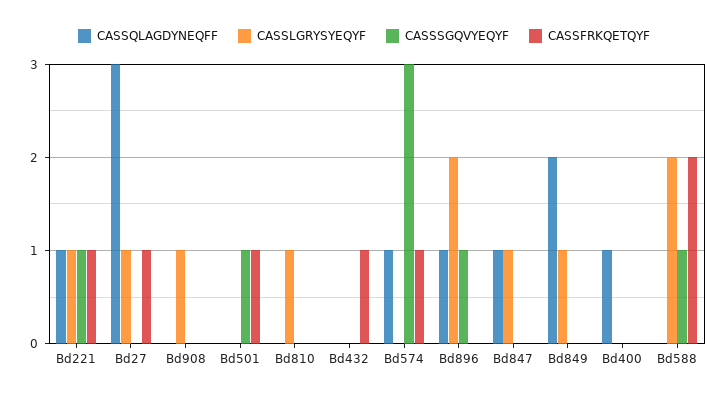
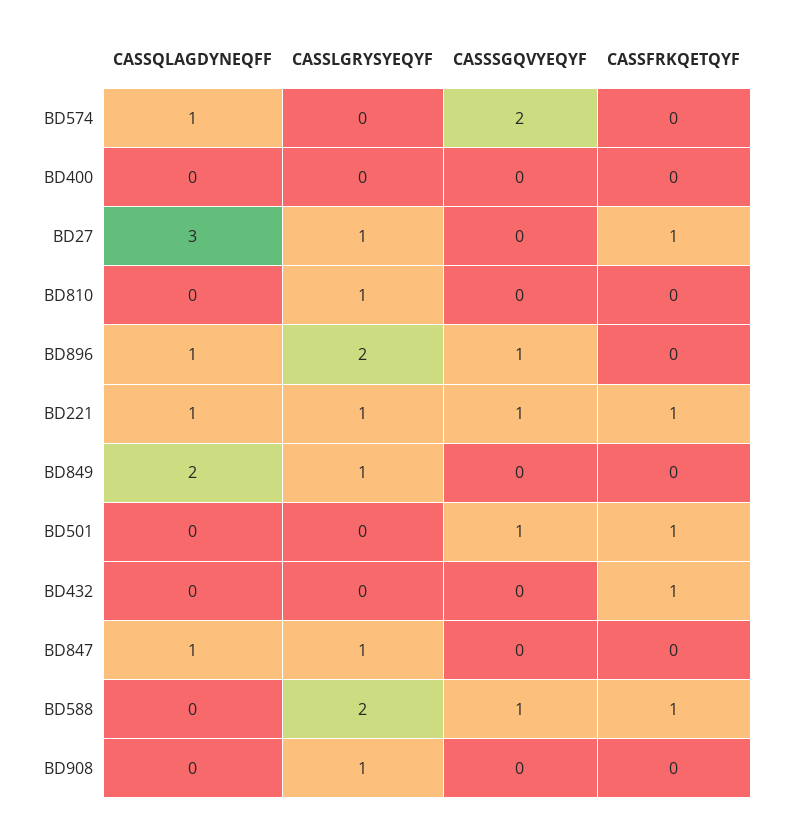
CASSSGQVYEQYF, Bd574: 3 -> 2
CASSFRKQETQYF, Bd574: 1 -> 0
CASSQLAGDYNEQFF, Bd400: 1 -> 0
CASSFRKQETQYF, Bd588: 2 -> 1

